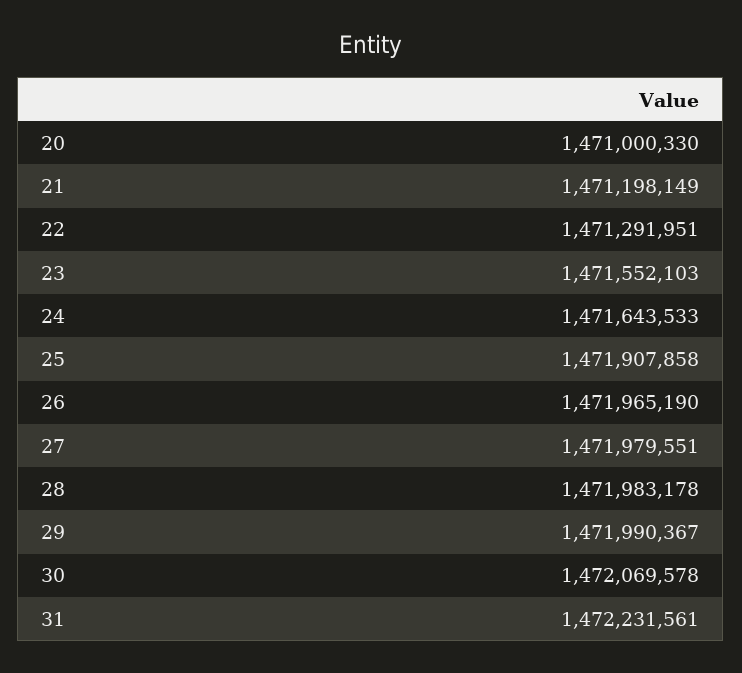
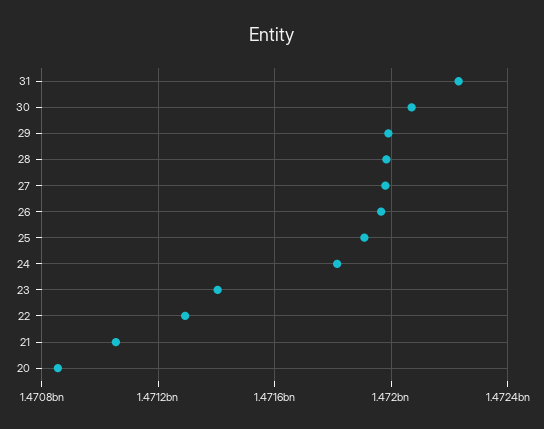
20: 1471000330 -> 1470850000
21: 1471198149 -> 1471050000
23: 1471552103 -> 1471400000
24: 1471643533 -> 1471800000

